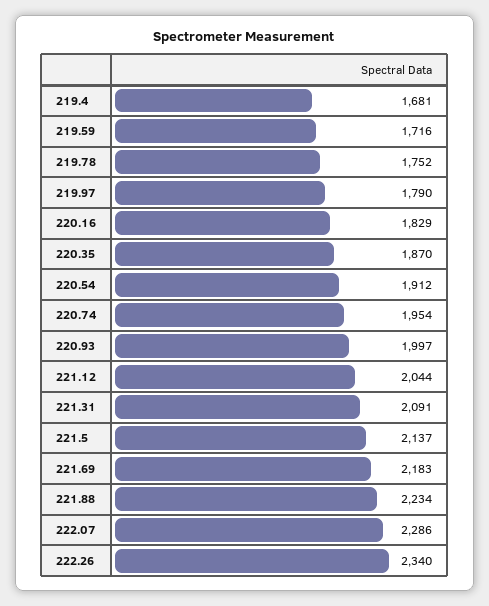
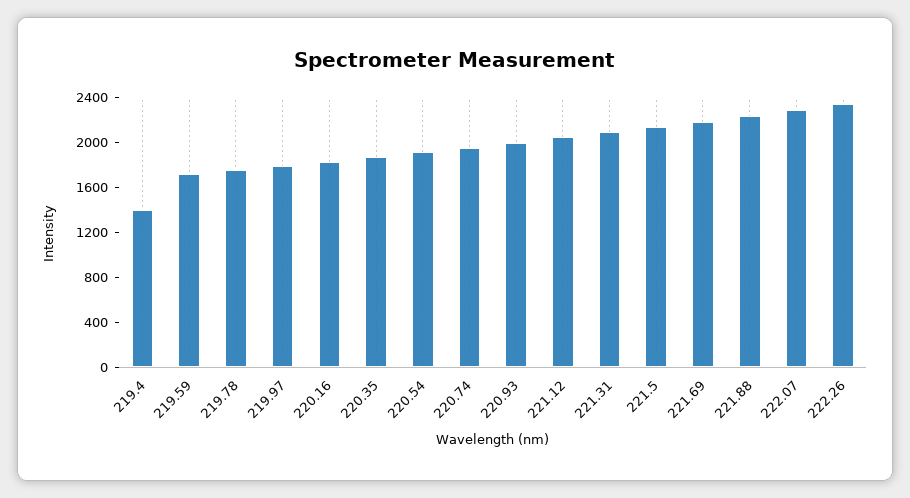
219.4: 1681 -> 1400

